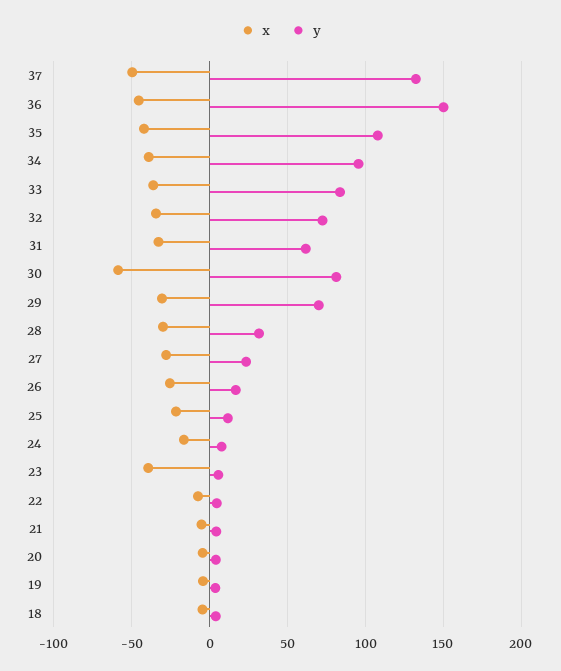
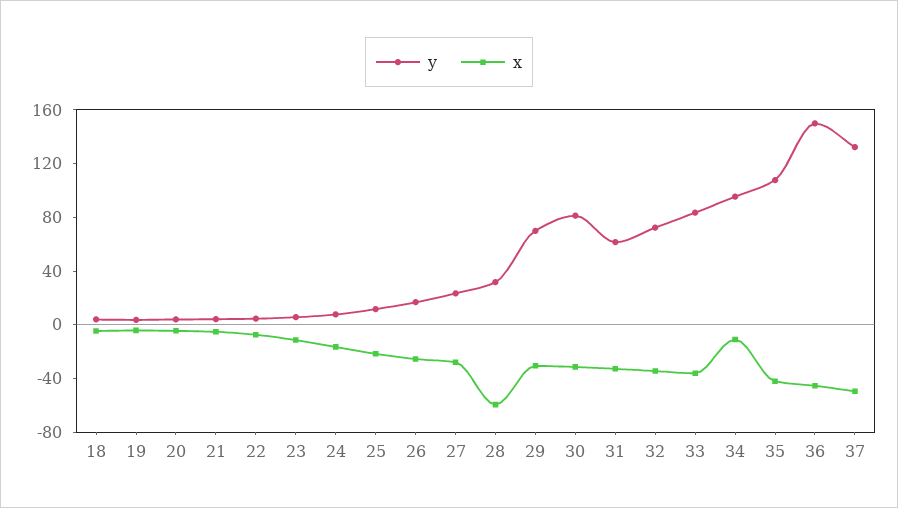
x, 34: -40 -> -10
x, 30: -60 -> -30
x, 28: -30 -> -60
x, 23: -40 -> -10

